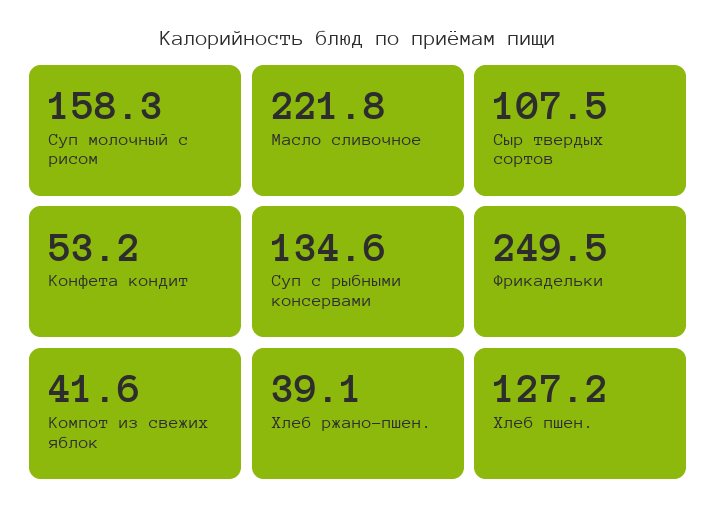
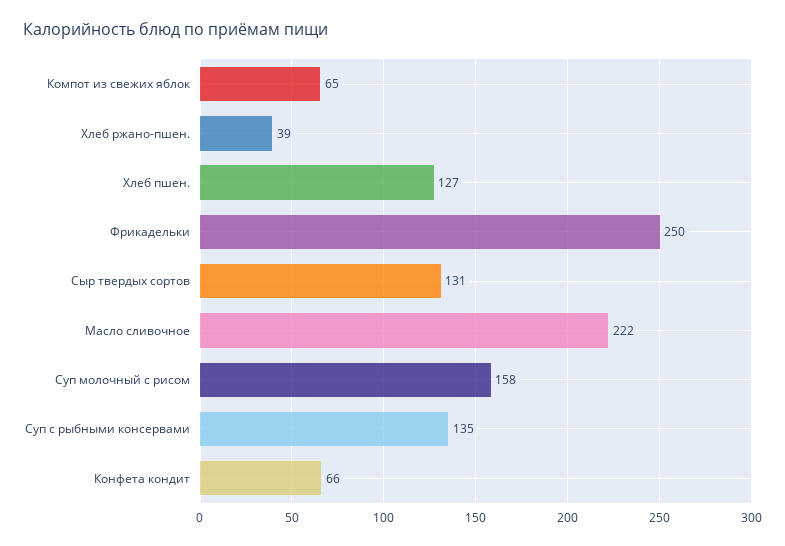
Сыр твердых сортов: 107.5 -> 131
Конфета кондит: 53.2 -> 66
Компот из свежих яблок: 41.6 -> 65

